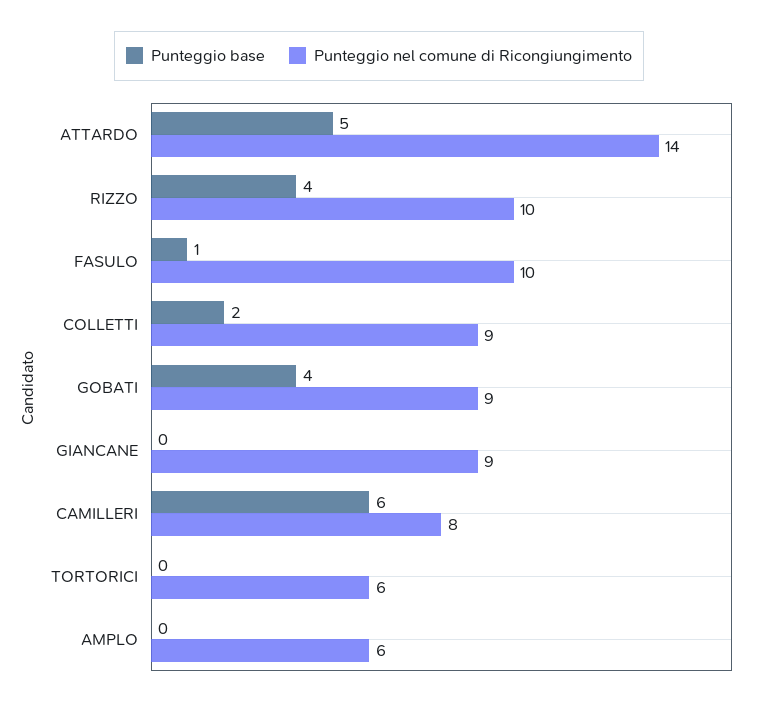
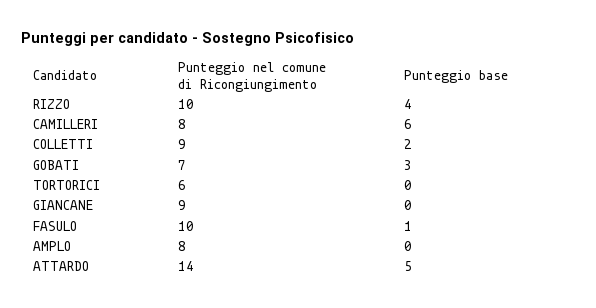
Punteggio base, GOBATI: 4 -> 3
Punteggio nel comune di Ricongiungimento, GOBATI: 9 -> 7
Punteggio nel comune di Ricongiungimento, AMPLO: 6 -> 8

